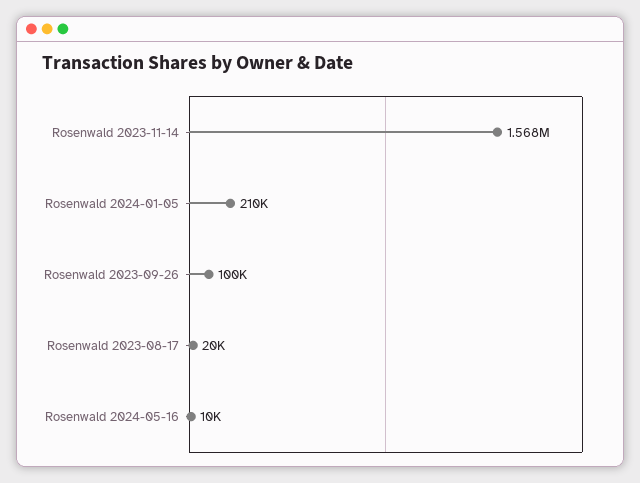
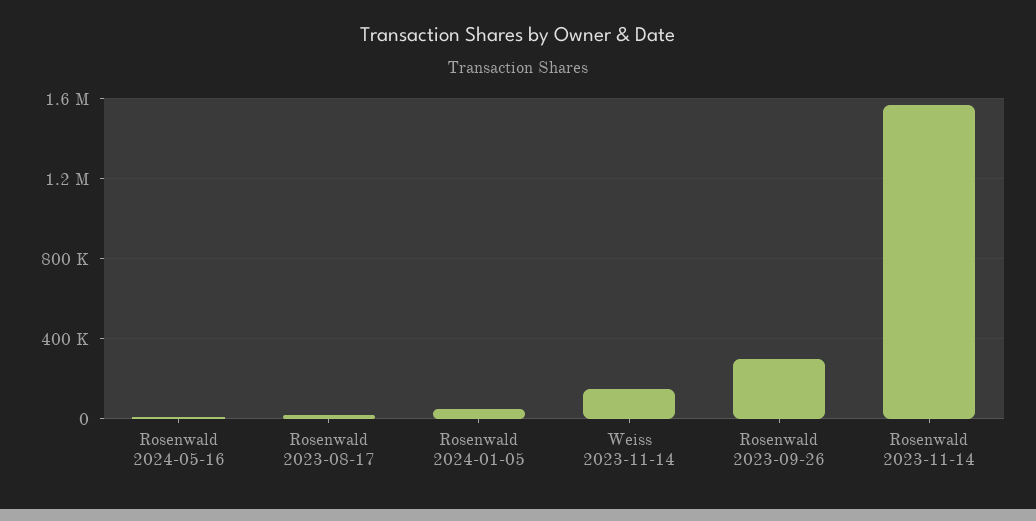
Rosenwald 2024-01-05: 210000 -> 50000
Rosenwald 2023-09-26: 100000 -> 300000
Weiss 2023-11-14: none -> 150000

